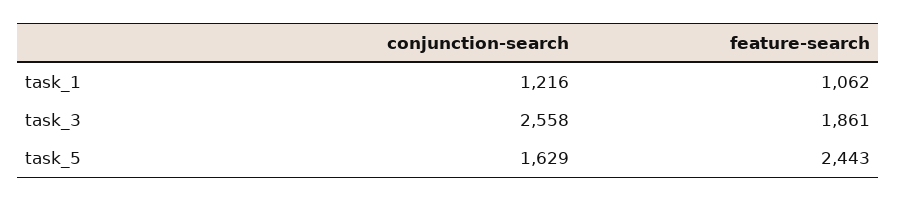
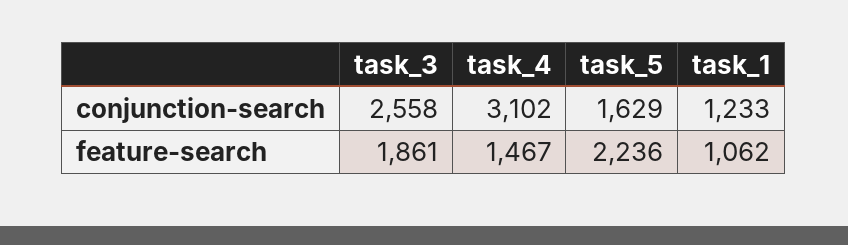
conjunction-search, task_1: 1216 -> 1233
feature-search, task_5: 2443 -> 2236
conjunction-search, task_4: none -> 3102
feature-search, task_4: none -> 1467

